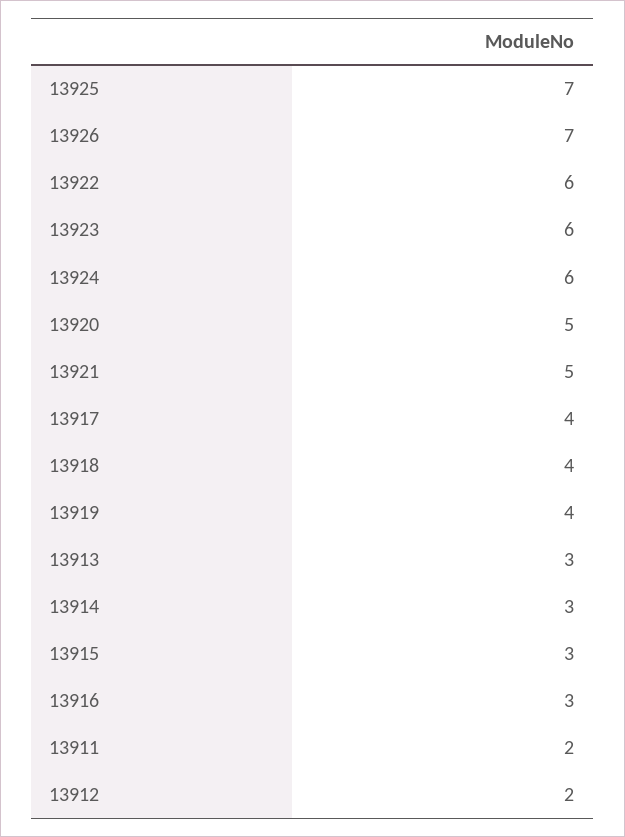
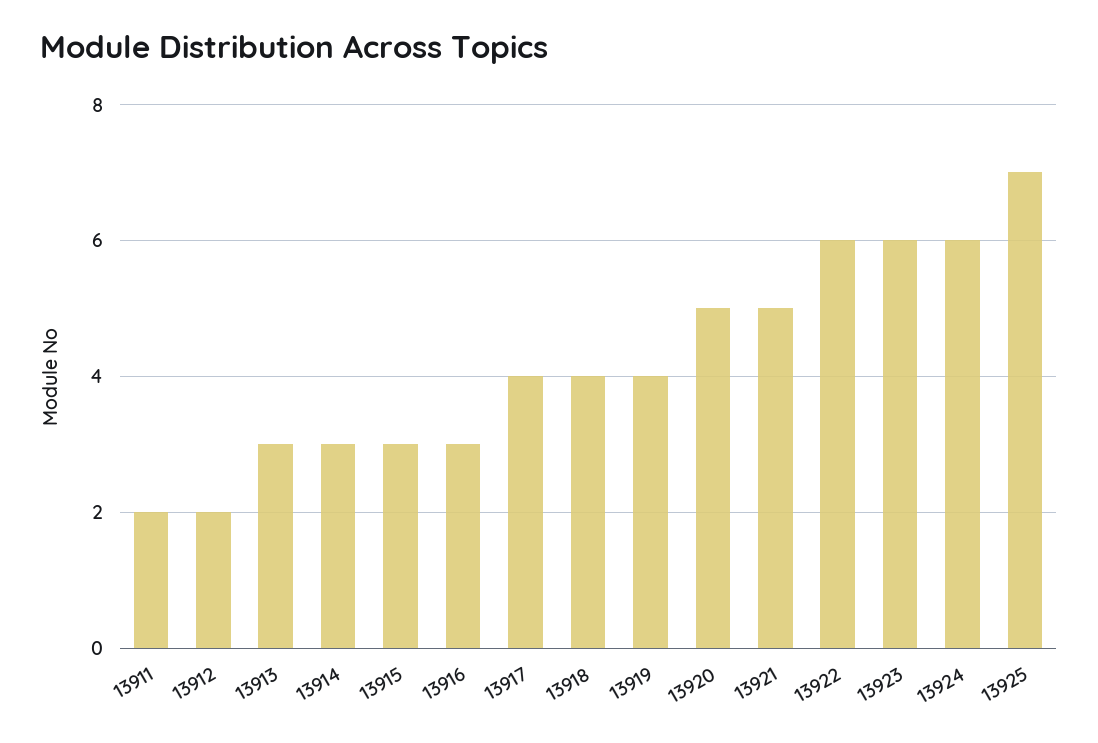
13926: 7 -> none

